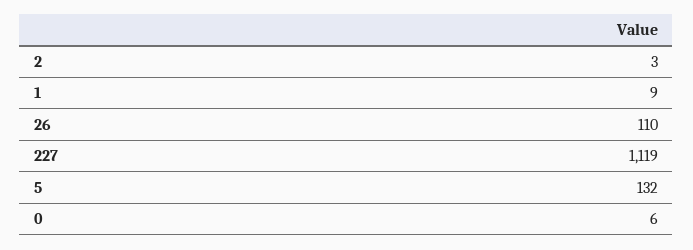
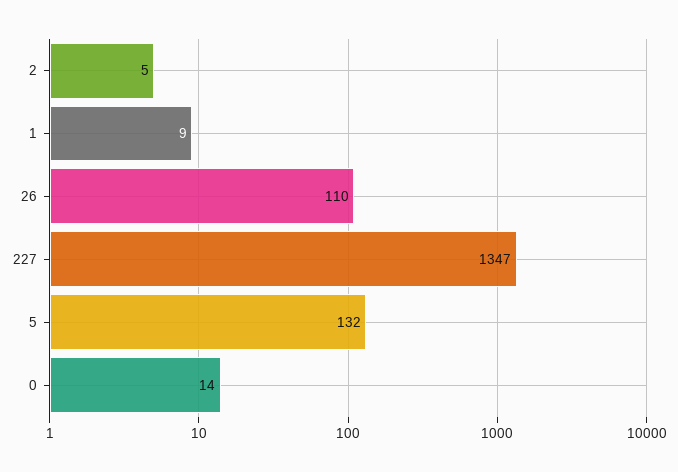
2: 3 -> 5
227: 1119 -> 1347
0: 6 -> 14

